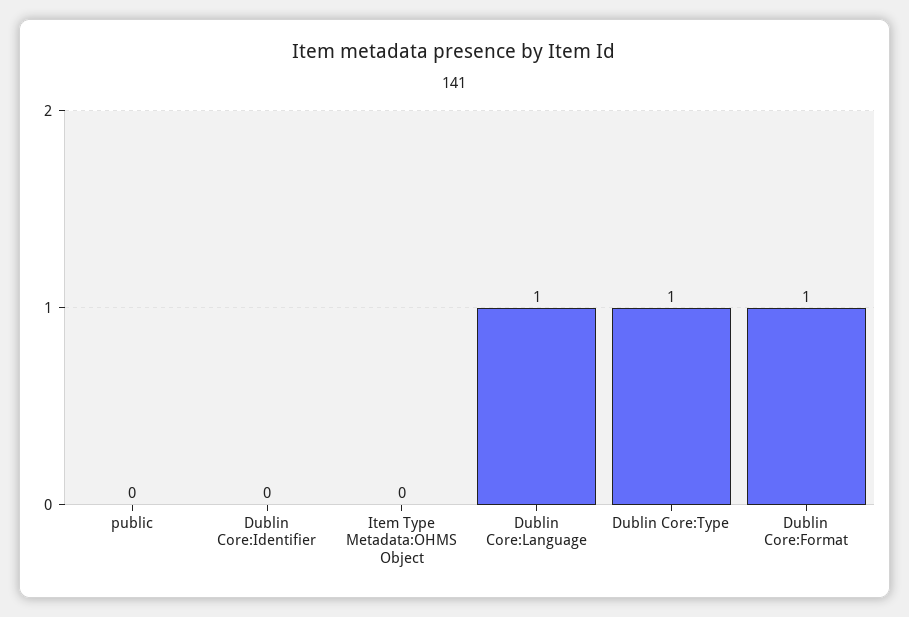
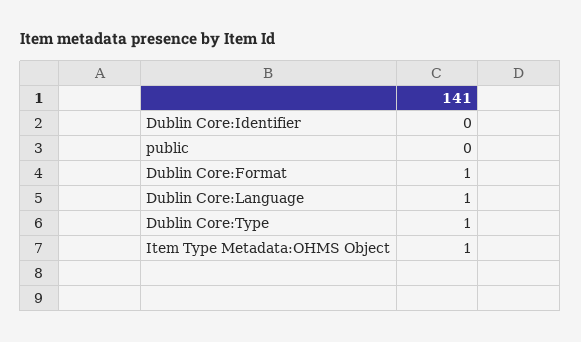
Item Type Metadata:OHMS Object: 0 -> 1

